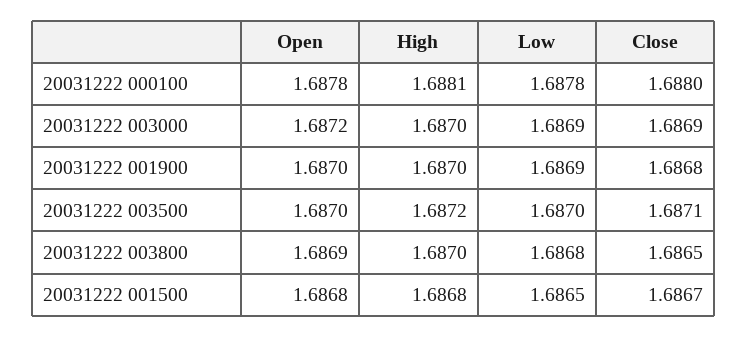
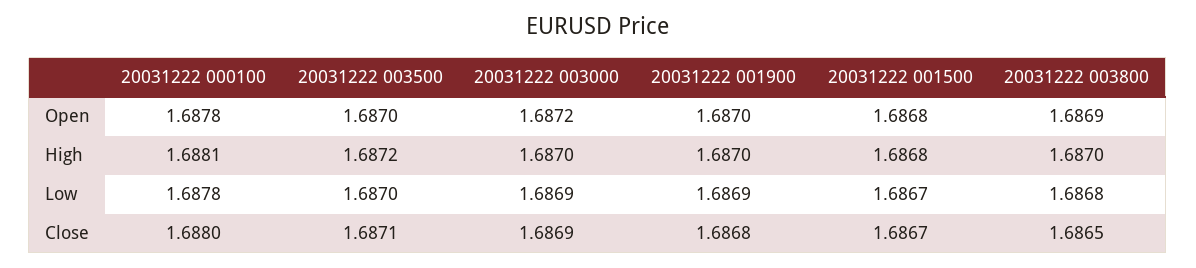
Low, 20031222 001500: 1.6865 -> 1.6867

